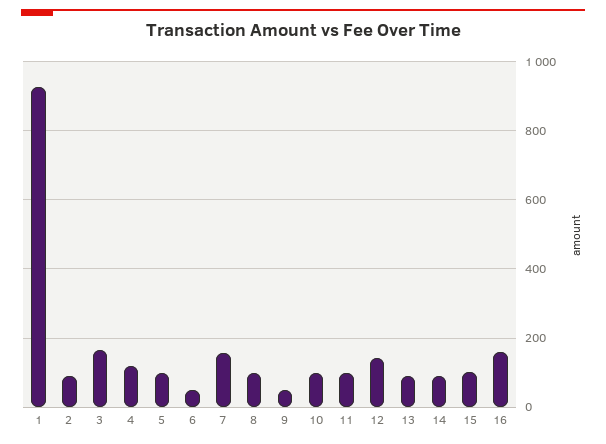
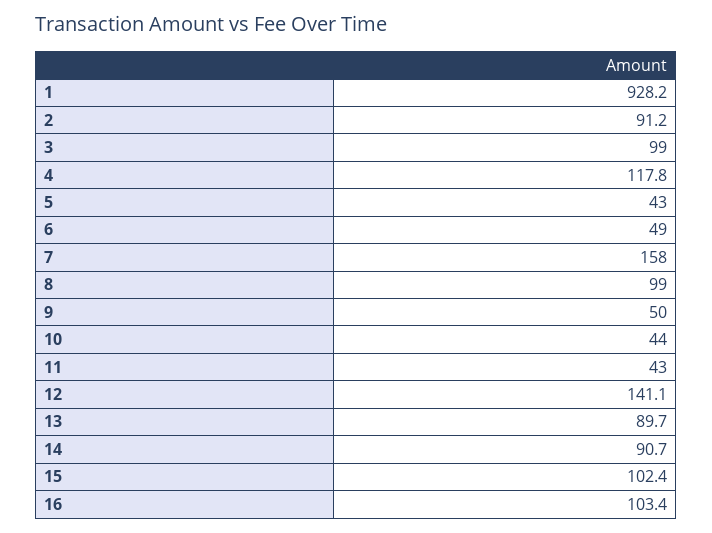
3: 160 -> 99
5: 100 -> 43
10: 100 -> 44
11: 100 -> 43
16: 160 -> 103.4

